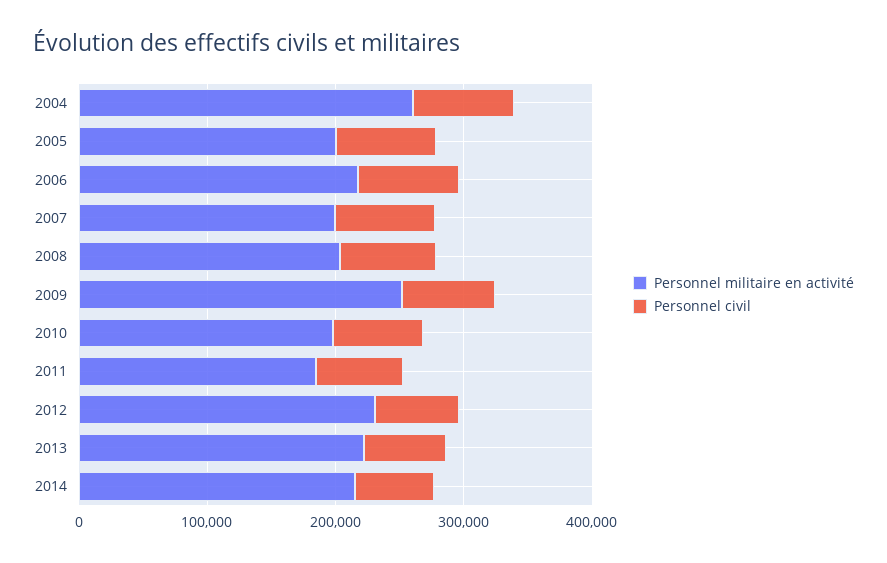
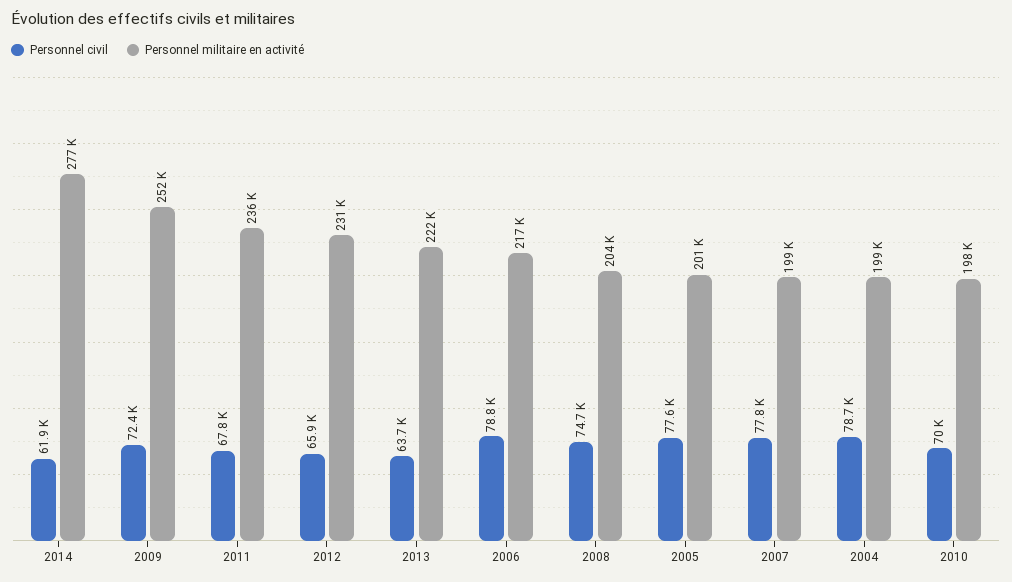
Personnel militaire en activité, 2004: 260000 -> 199000
Personnel militaire en activité, 2011: 180000 -> 236000
Personnel militaire en activité, 2014: 220000 -> 277000

